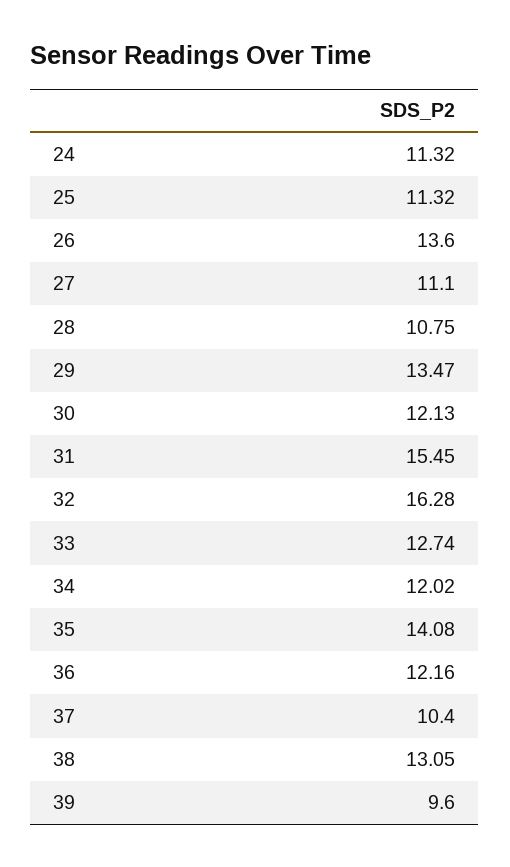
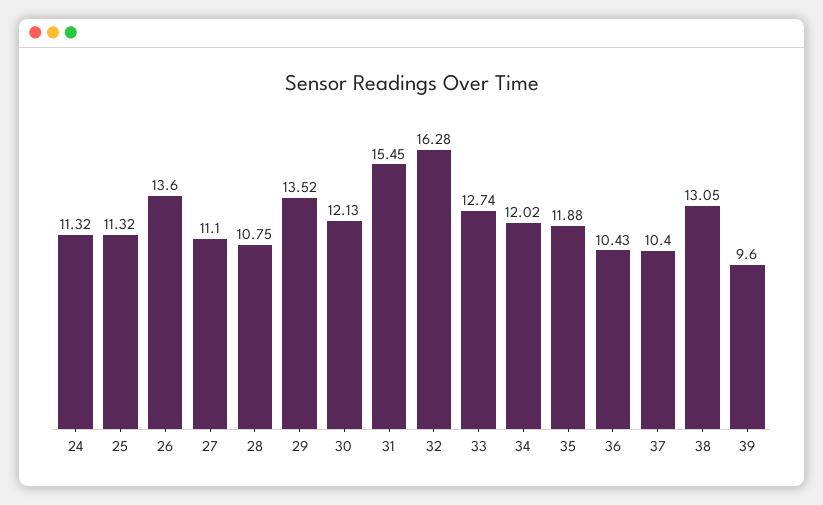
29: 13.47 -> 13.52
35: 14.08 -> 11.88
36: 12.16 -> 10.43

